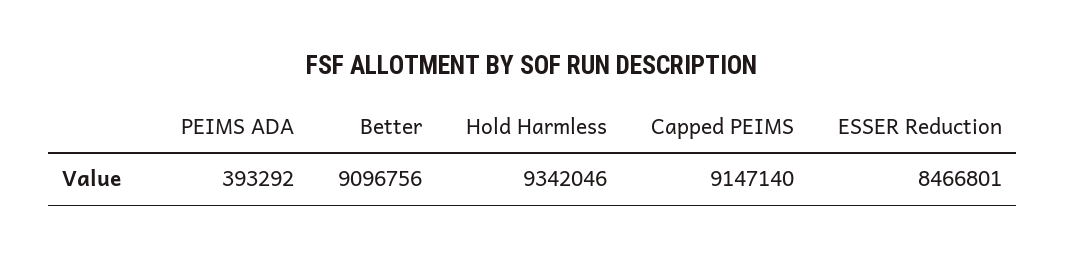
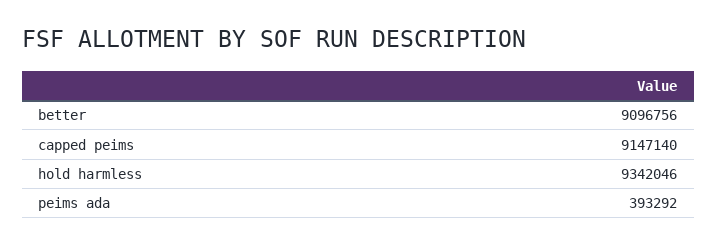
ESSER Reduction: 8466801 -> none

